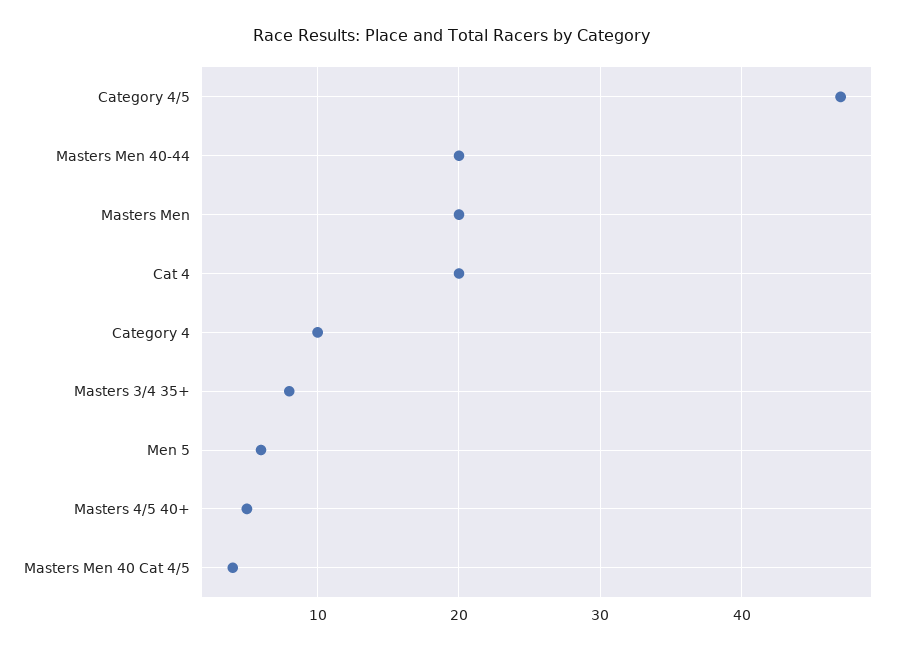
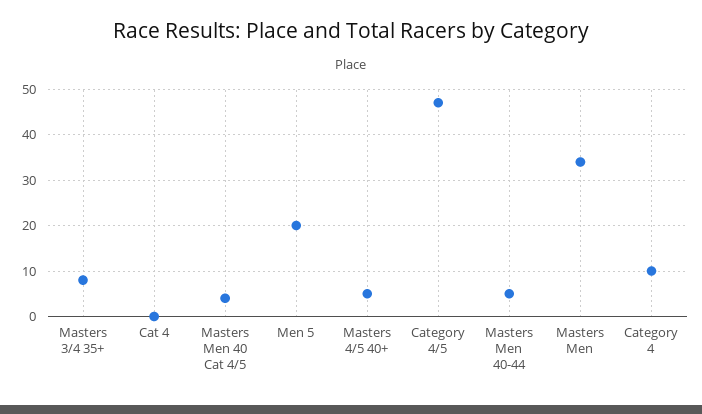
Masters Men 40-44: 20 -> 5
Masters Men: 20 -> 35
Cat 4: 20 -> 0
Men 5: 6 -> 20

